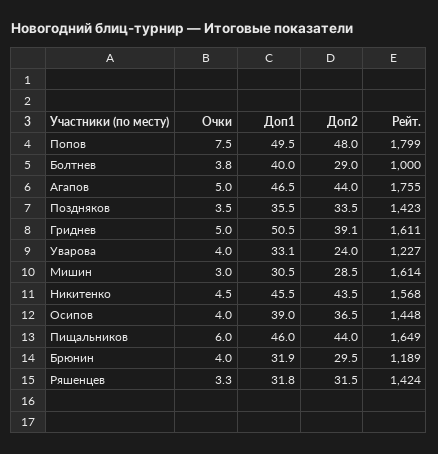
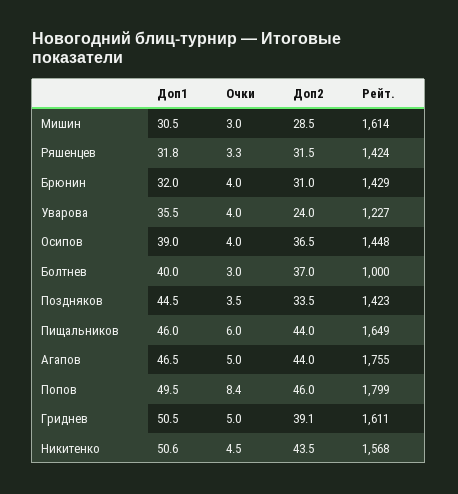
Очки, Попов: 7.5 -> 8.4
Доп2, Попов: 48 -> 46
Очки, Болтнев: 3.8 -> 3
Доп2, Болтнев: 29 -> 37
Доп1, Поздняков: 35.5 -> 44.5
Доп1, Уварова: 33.1 -> 35.5
Доп1, Никитенко: 45.5 -> 50.6
Доп1, Брюнин: 31.9 -> 32
Доп2, Брюнин: 29.5 -> 31
Рейт., Брюнин: 1189 -> 1429

